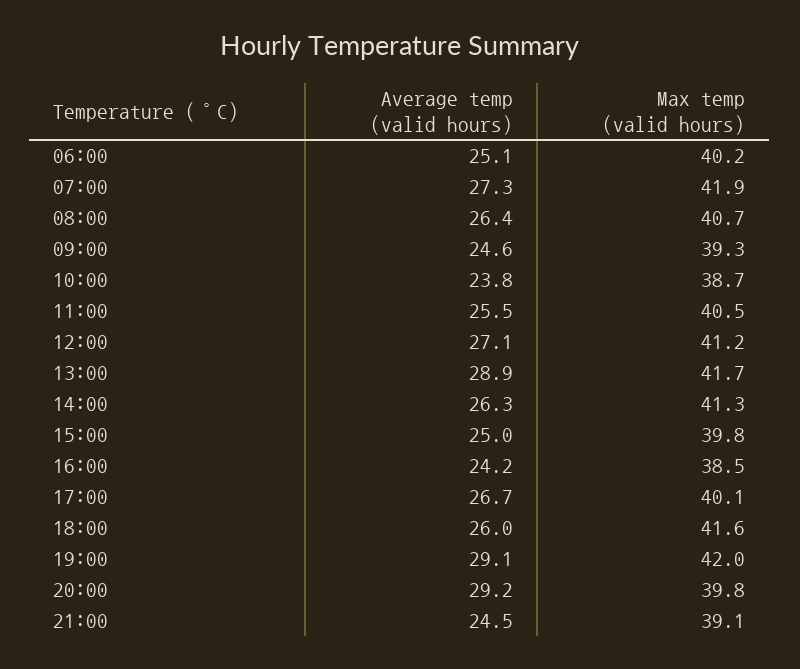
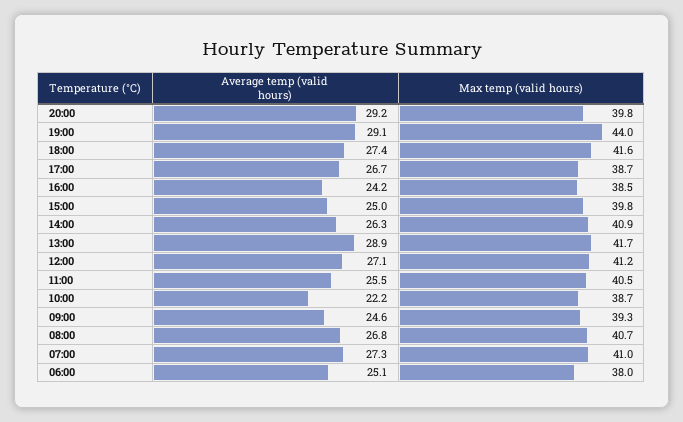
Max temp (valid hours), 06:00: 40.2 -> 38
Max temp (valid hours), 07:00: 41.9 -> 41
Average temp (valid hours), 08:00: 26.4 -> 26.8
Average temp (valid hours), 10:00: 23.8 -> 22.2
Max temp (valid hours), 14:00: 41.3 -> 40.9
Max temp (valid hours), 17:00: 40.1 -> 38.7
Average temp (valid hours), 18:00: 26 -> 27.4
Max temp (valid hours), 19:00: 42 -> 44
Average temp (valid hours), 21:00: 24.5 -> none
Max temp (valid hours), 21:00: 39.1 -> none

